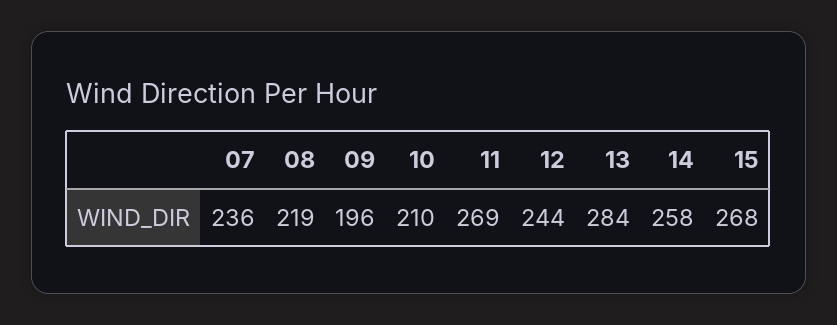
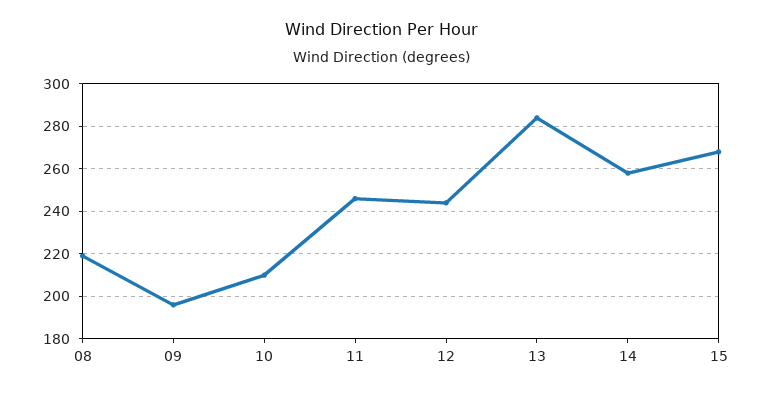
07: 236 -> none
11: 269 -> 245

